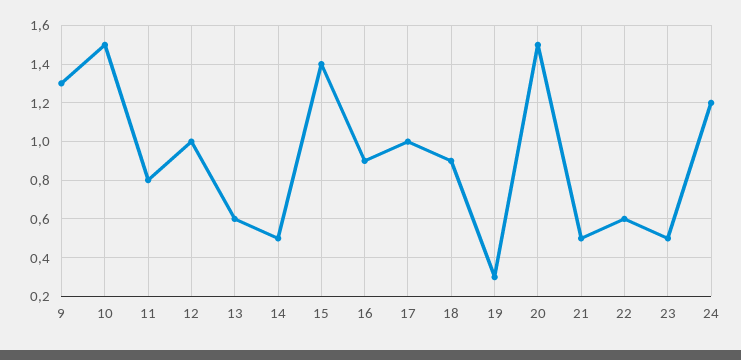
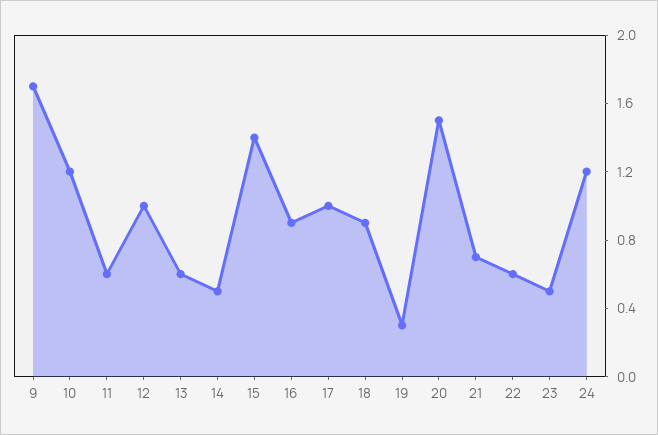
9: 1.3 -> 1.7
10: 1.5 -> 1.2
11: 0.8 -> 0.6
21: 0.5 -> 0.7

